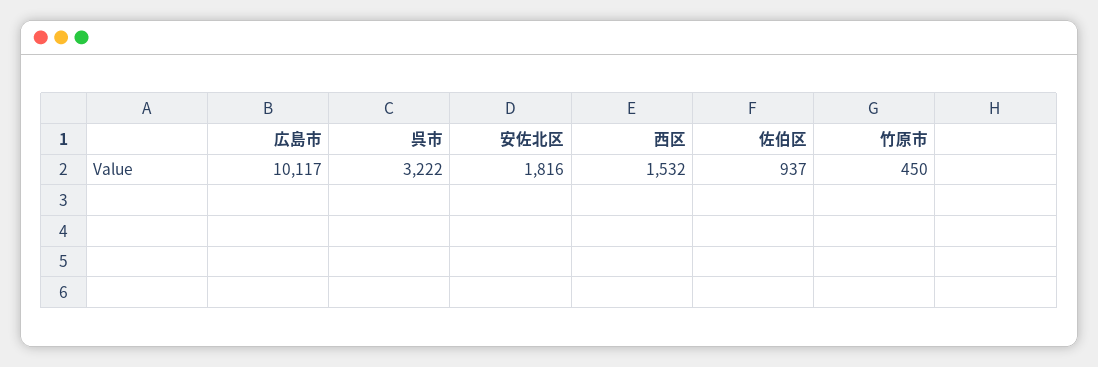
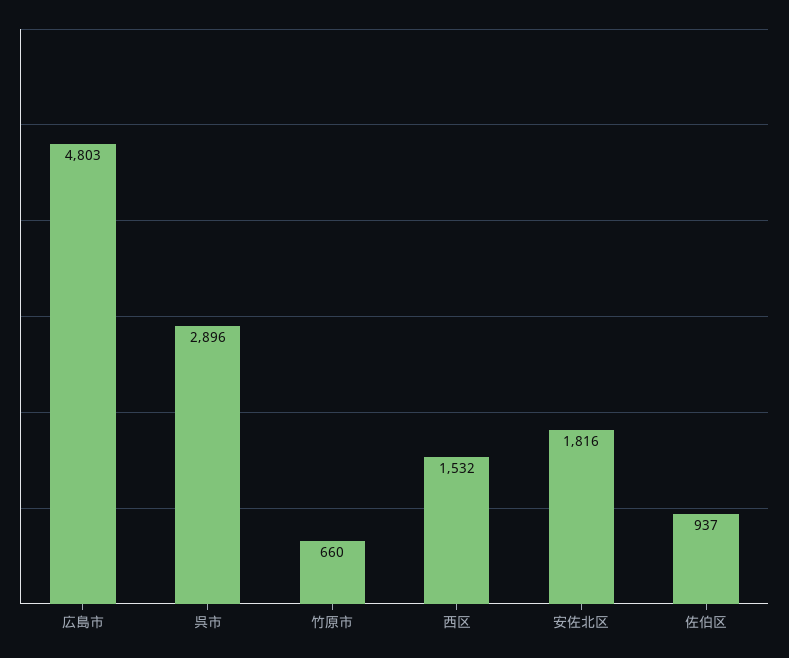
広島市: 10117 -> 4803
呉市: 3222 -> 2896
竹原市: 450 -> 660

